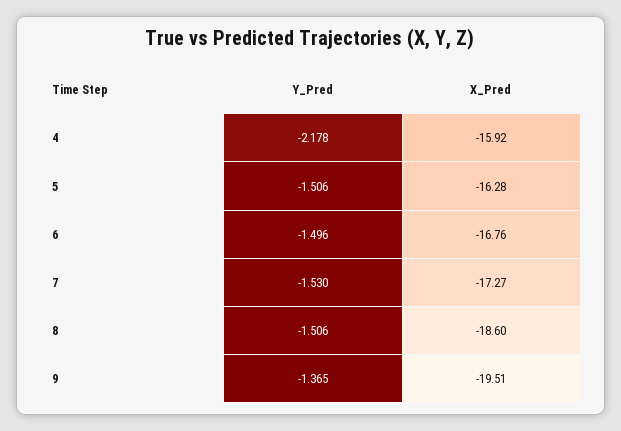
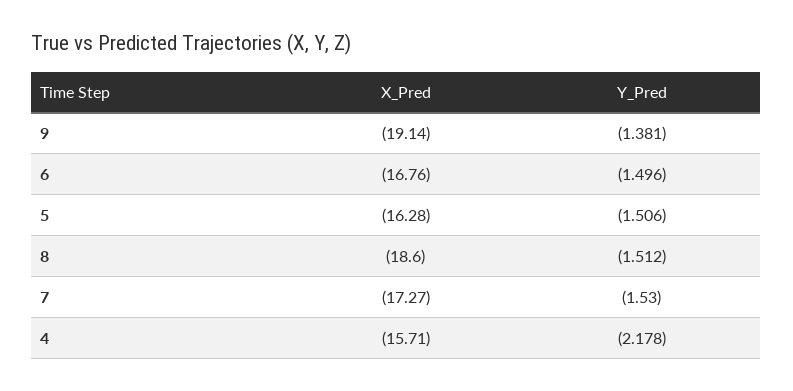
X_Pred, 4: -15.92 -> -15.71
Y_Pred, 8: -1.506 -> -1.512
Y_Pred, 9: -1.365 -> -1.381
X_Pred, 9: -19.51 -> -19.14

